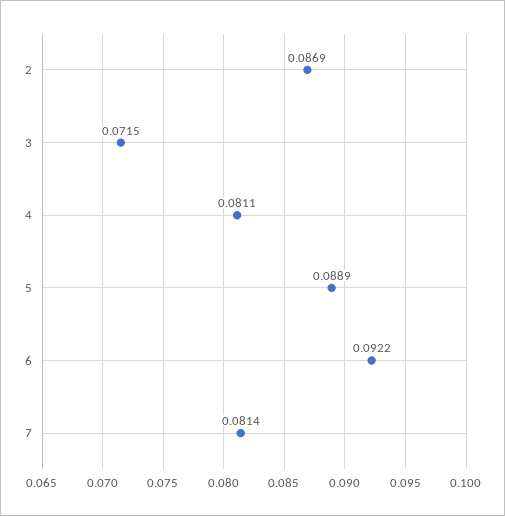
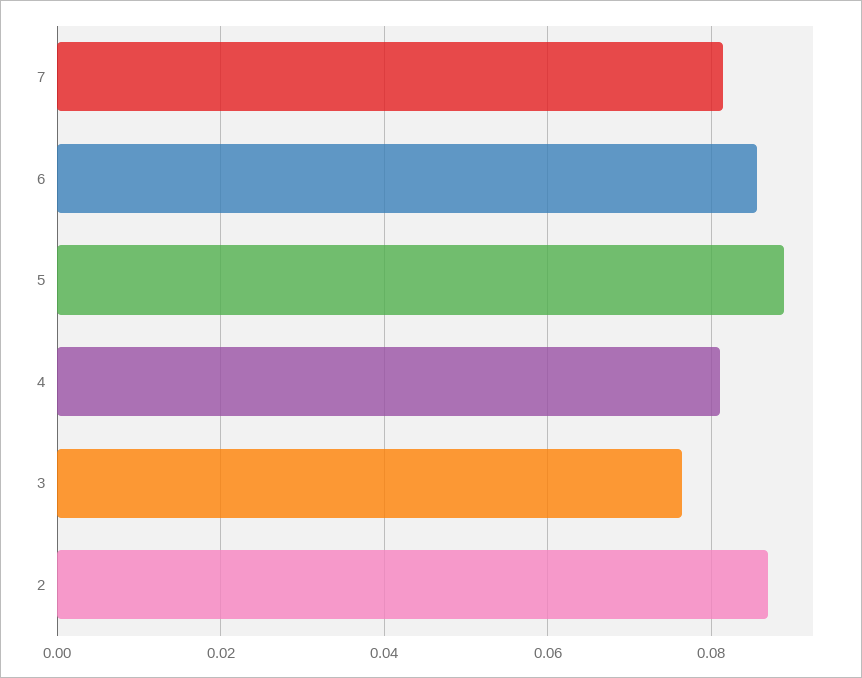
3: 0.0715 -> 0.076
6: 0.0922 -> 0.086

